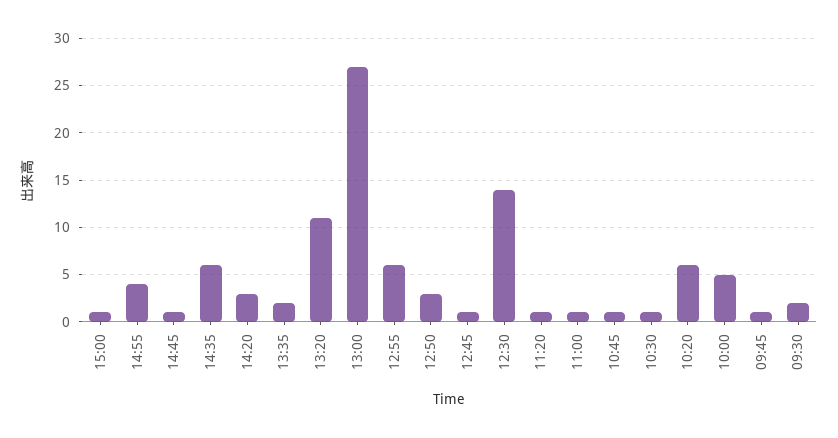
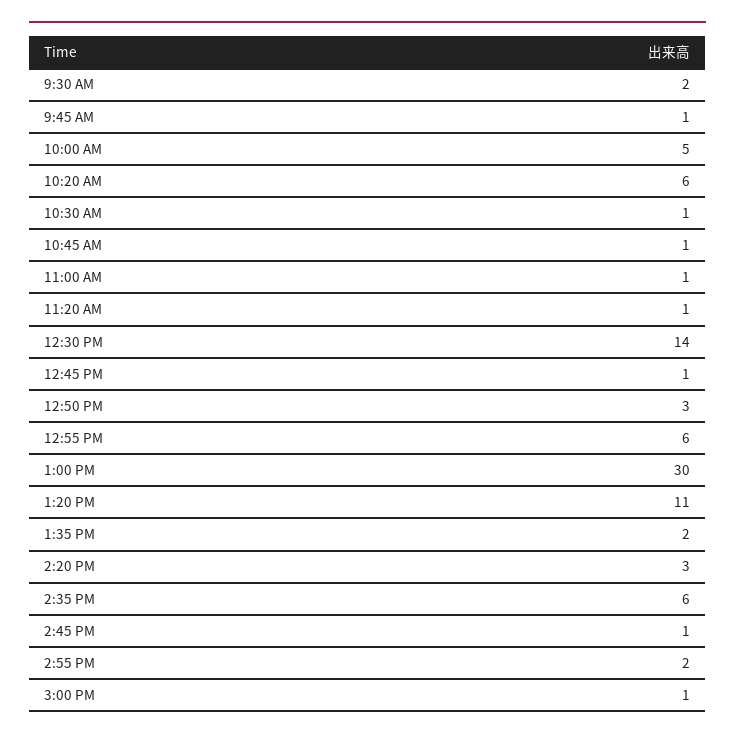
14:55: 4 -> 2
13:00: 27 -> 30

